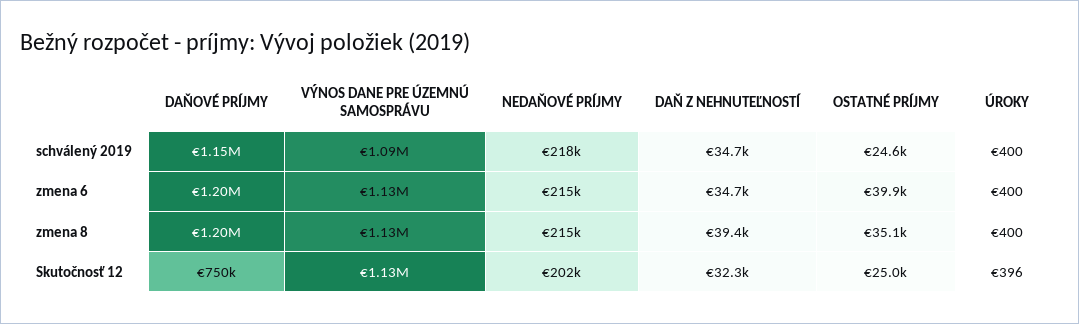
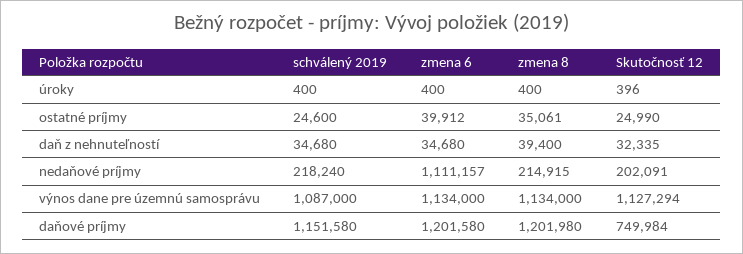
NEDAŇOVÉ PRÍJMY, zmena 6: 215000 -> 1111157

